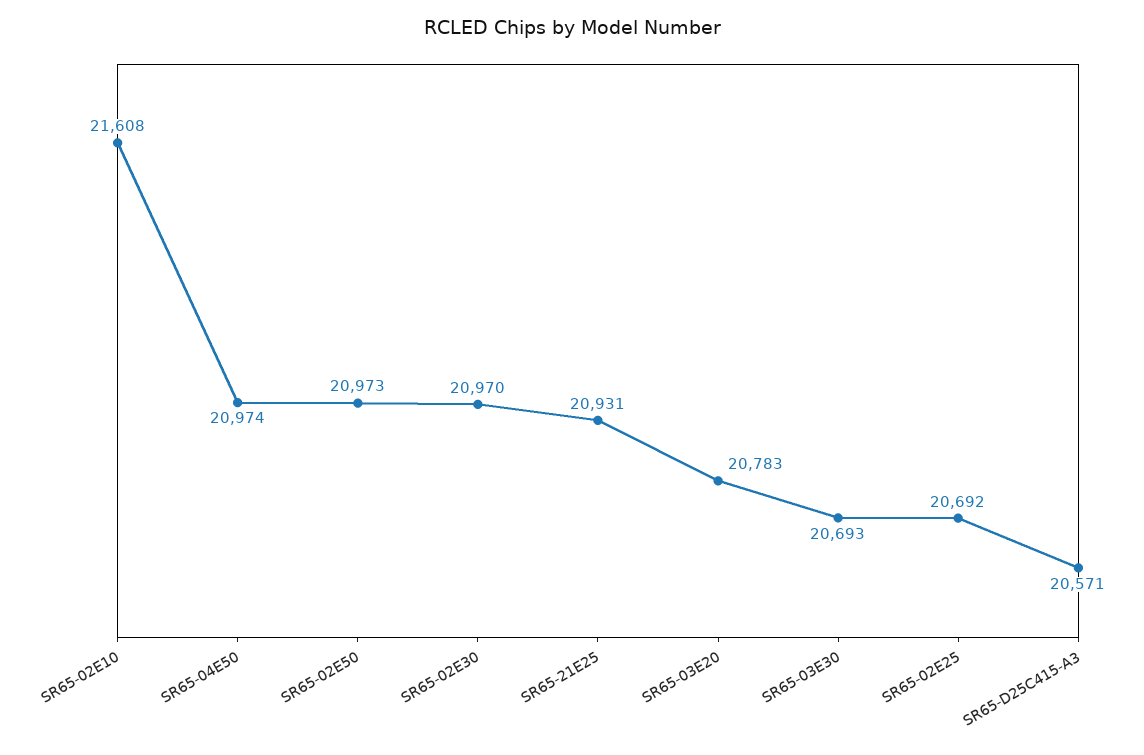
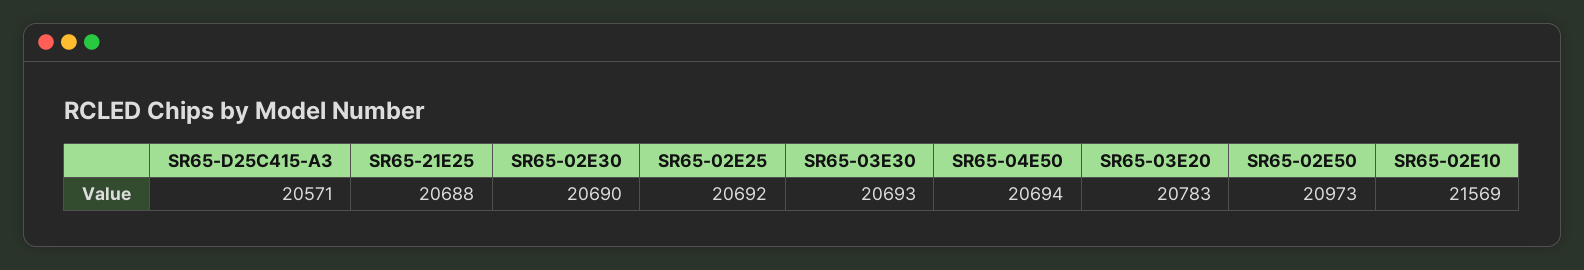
SR65-02E10: 21608 -> 21569
SR65-04E50: 20974 -> 20694
SR65-02E30: 20970 -> 20690
SR65-21E25: 20931 -> 20688

